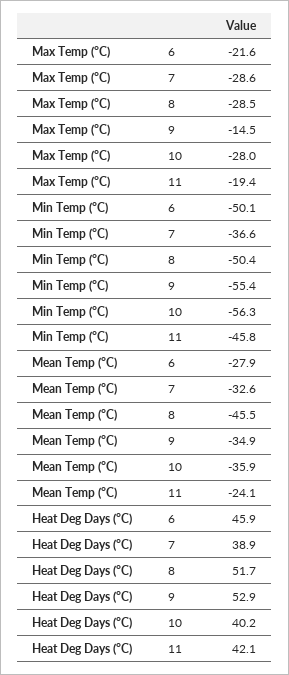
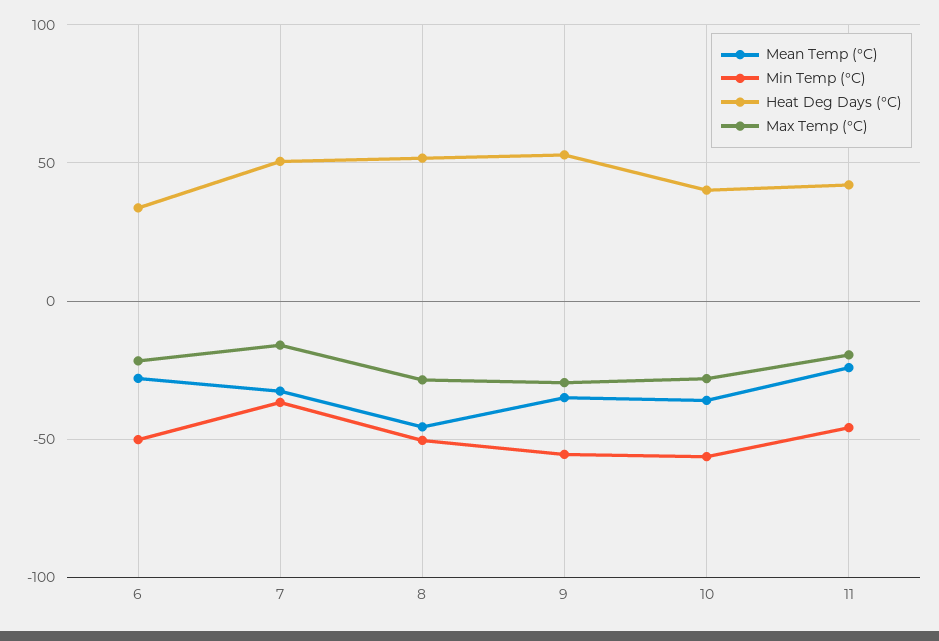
Max Temp (°C), 7: -28.6 -> -15
Max Temp (°C), 9: -14.5 -> -30
Heat Deg Days (°C), 6: 45.9 -> 35
Heat Deg Days (°C), 7: 38.9 -> 50

